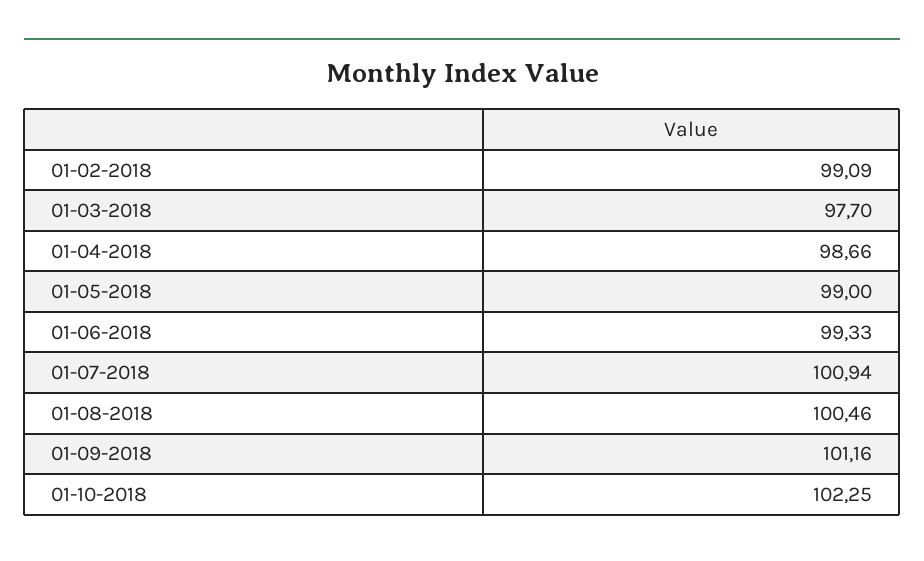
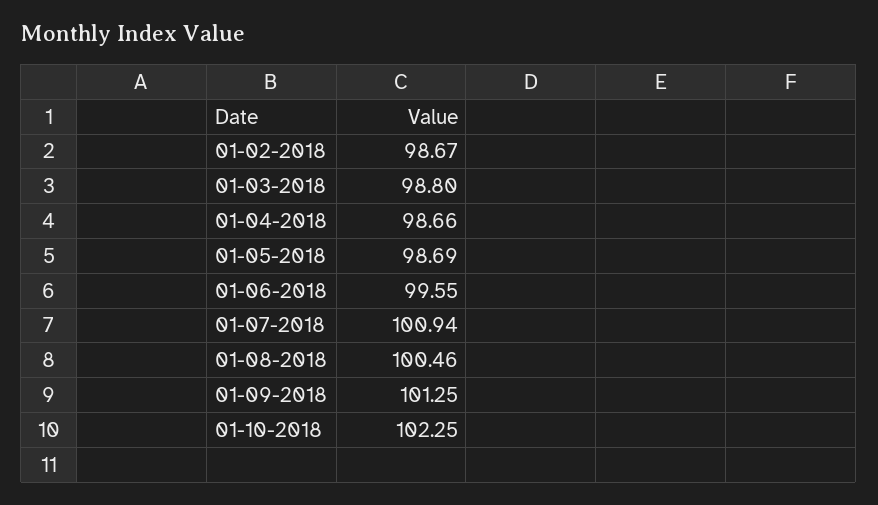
01-02-2018: 99.09 -> 98.67
01-03-2018: 97.7 -> 98.8
01-05-2018: 99 -> 98.69
01-06-2018: 99.33 -> 99.55
01-09-2018: 101.16 -> 101.25

